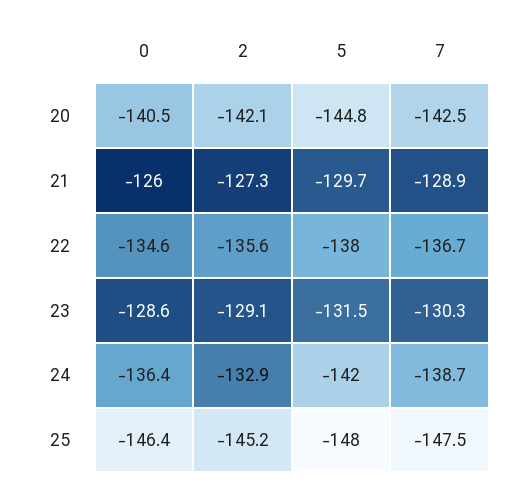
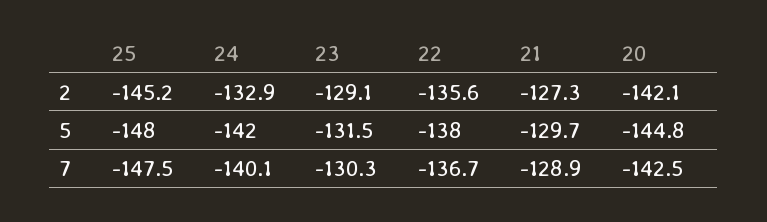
0, 20: -140.5 -> none
0, 21: -126 -> none
0, 22: -134.6 -> none
0, 23: -128.6 -> none
0, 24: -136.4 -> none
7, 24: -138.7 -> -140.1
0, 25: -146.4 -> none

